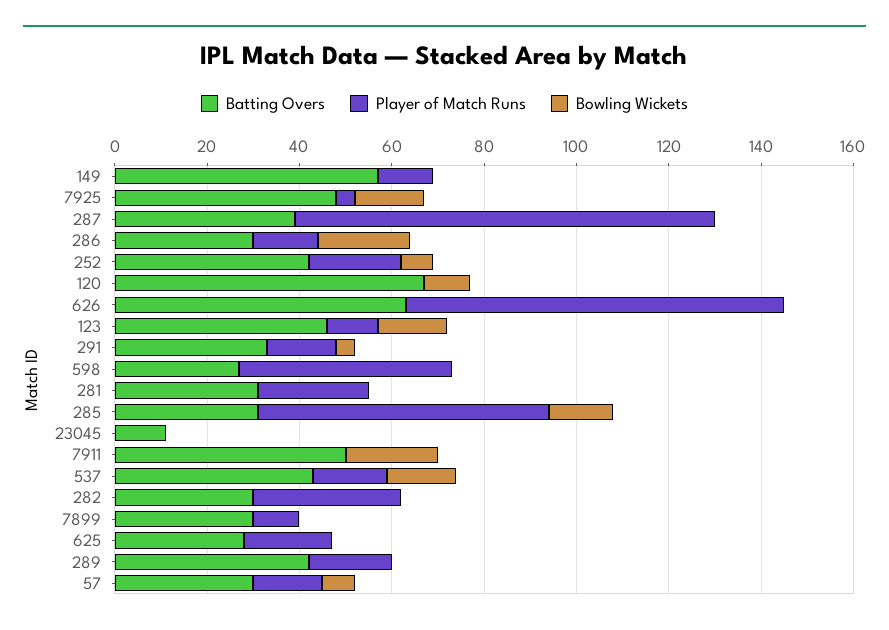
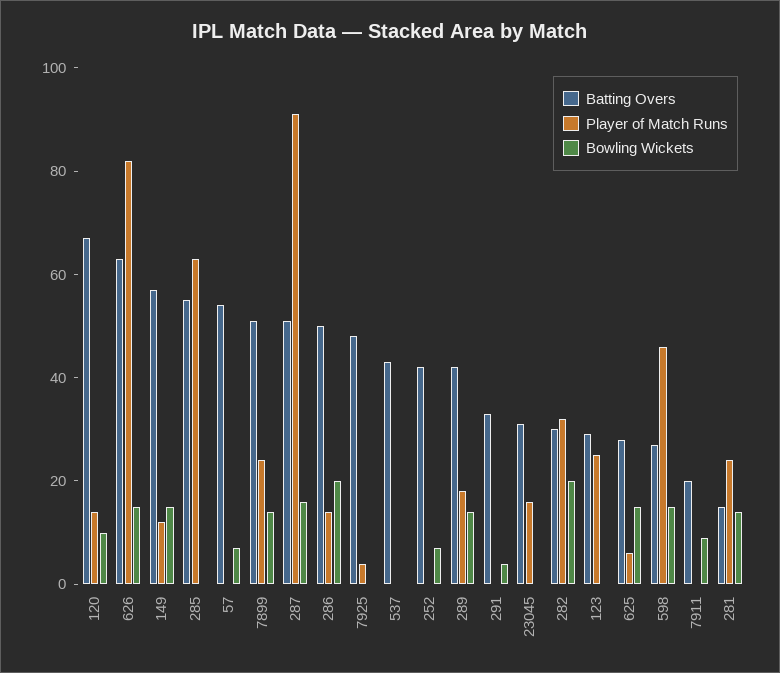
Bowling Wickets, 149: 0 -> 15
Bowling Wickets, 7925: 15 -> 0
Batting Overs, 287: 40 -> 50
Bowling Wickets, 287: 0 -> 15
Batting Overs, 286: 30 -> 50
Player of Match Runs, 252: 20 -> 0
Player of Match Runs, 120: 0 -> 15
Bowling Wickets, 626: 0 -> 15
Batting Overs, 123: 45 -> 30
Player of Match Runs, 123: 10 -> 25
Bowling Wickets, 123: 15 -> 0
Player of Match Runs, 291: 15 -> 0
Bowling Wickets, 598: 0 -> 15
Batting Overs, 281: 30 -> 15
Bowling Wickets, 281: 0 -> 15
Batting Overs, 285: 30 -> 55
Bowling Wickets, 285: 15 -> 0
Batting Overs, 23045: 10 -> 30
Player of Match Runs, 23045: 0 -> 15
Batting Overs, 7911: 50 -> 20
Bowling Wickets, 7911: 20 -> 10
Player of Match Runs, 537: 15 -> 0
Bowling Wickets, 537: 15 -> 0
Bowling Wickets, 282: 0 -> 20
Batting Overs, 7899: 30 -> 50
Player of Match Runs, 7899: 10 -> 25
Bowling Wickets, 7899: 0 -> 15
Player of Match Runs, 625: 20 -> 5
Bowling Wickets, 625: 0 -> 15
Bowling Wickets, 289: 0 -> 15
Batting Overs, 57: 30 -> 55
Player of Match Runs, 57: 15 -> 0

